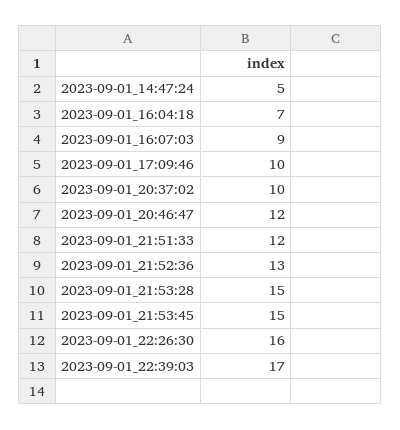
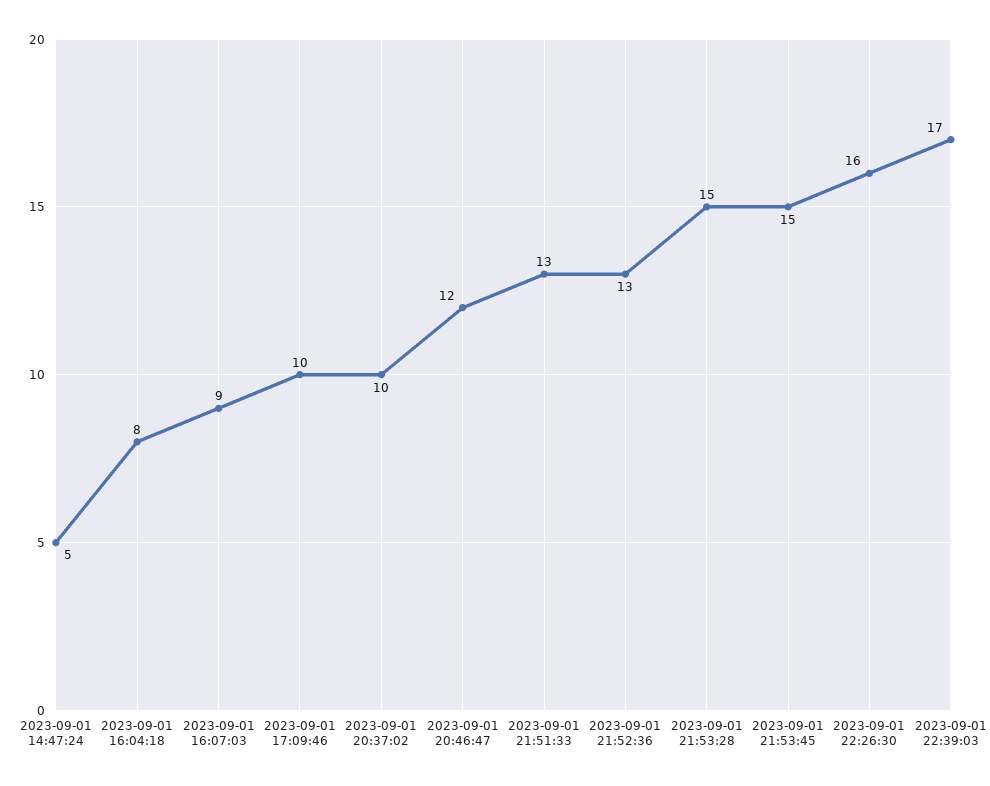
2023-09-01_16:04:18: 7 -> 8
2023-09-01_21:51:33: 12 -> 13

